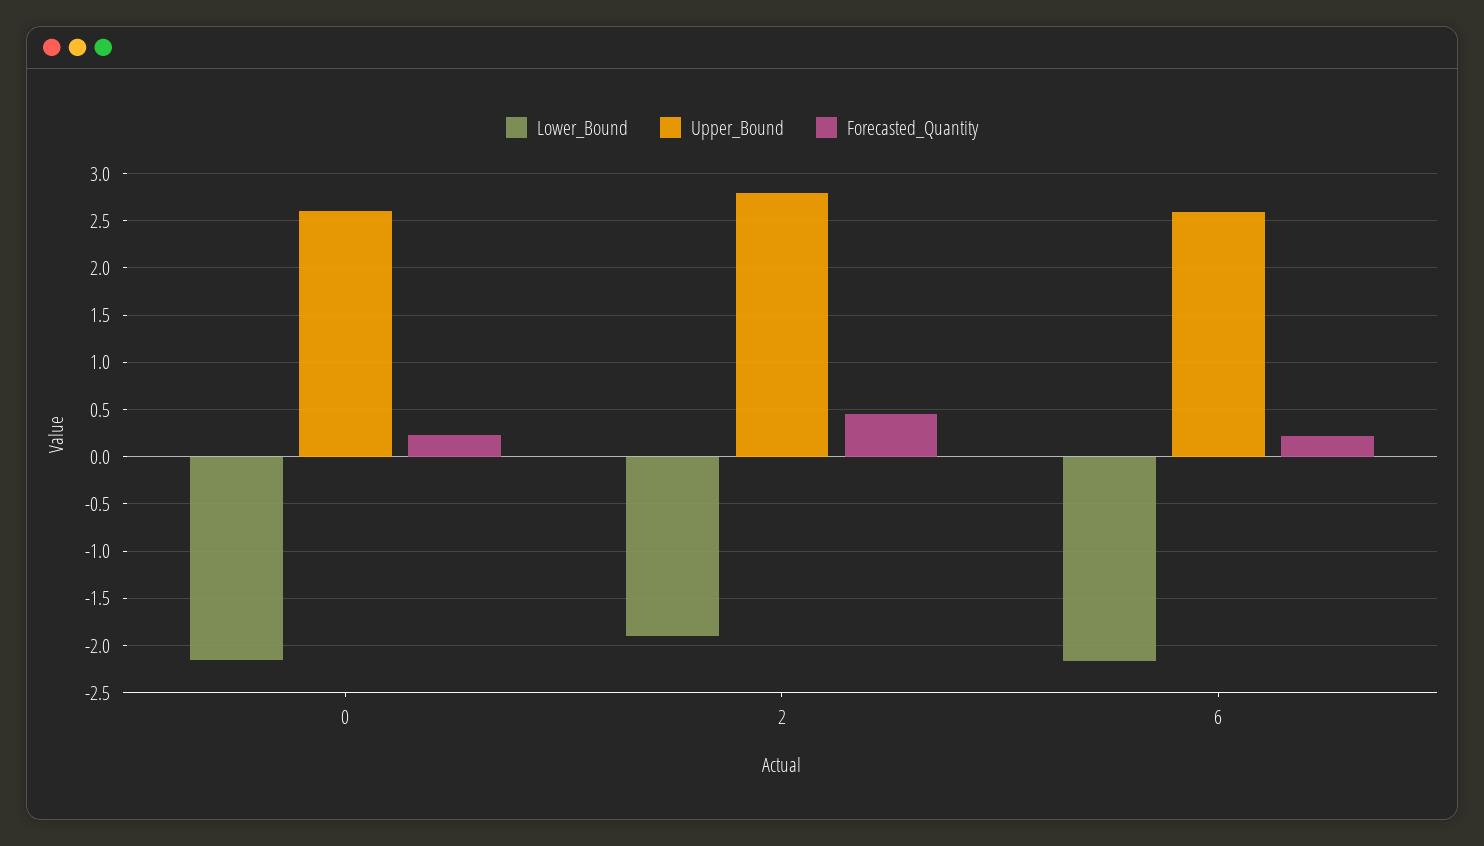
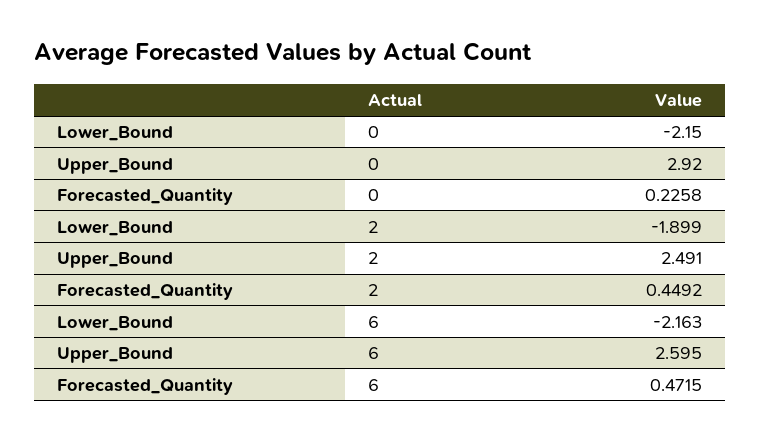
Upper_Bound, 0: 2.6 -> 2.92
Upper_Bound, 2: 2.8 -> 2.491
Forecasted_Quantity, 6: 0.2 -> 0.4715

